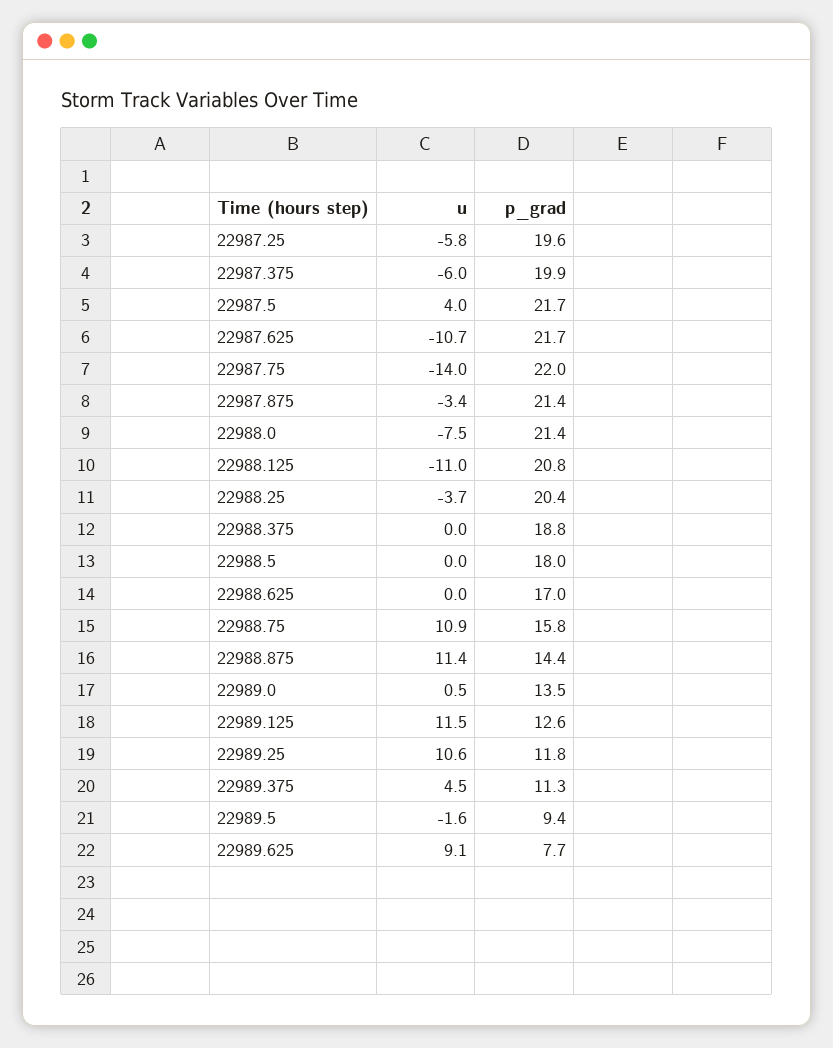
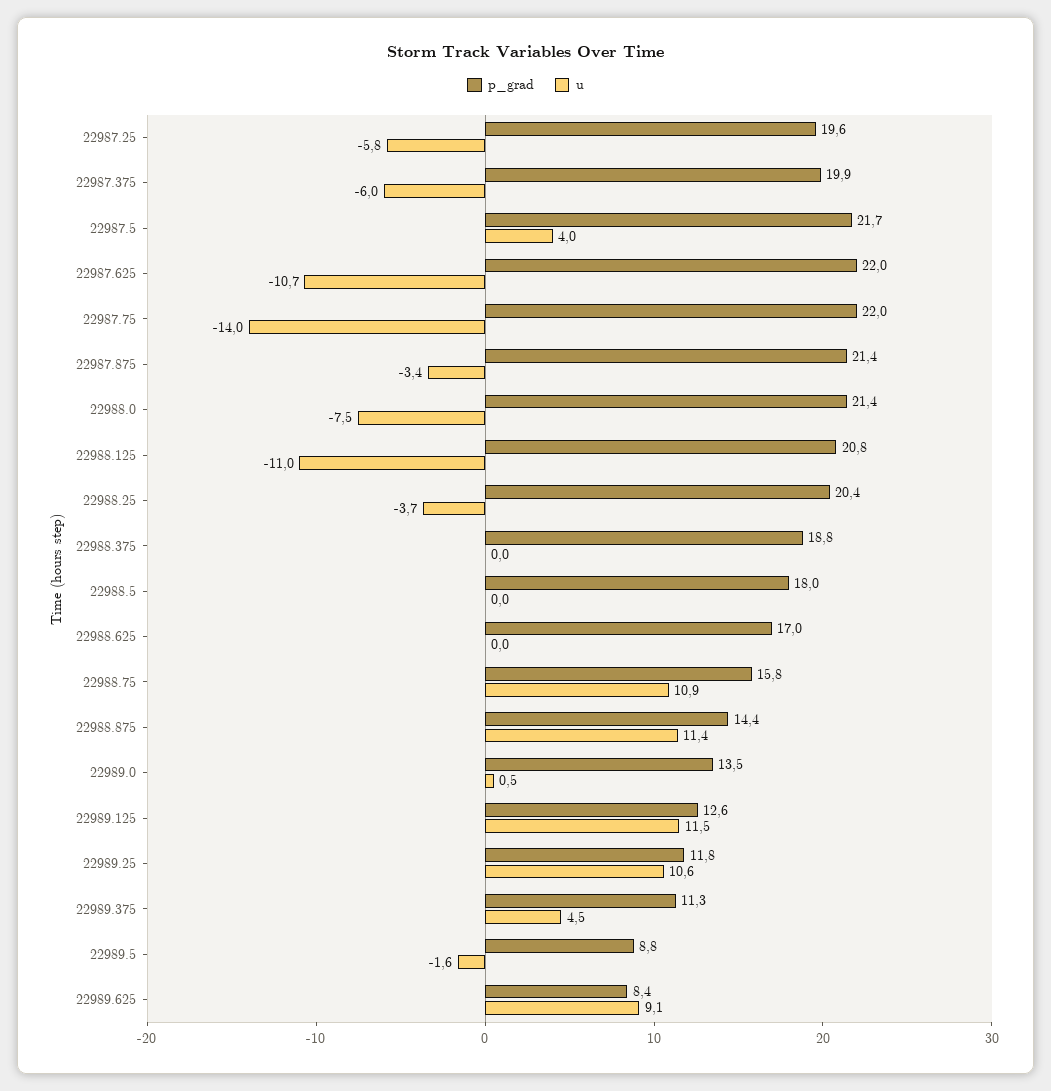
p_grad, 22987.625: 21.7 -> 22
p_grad, 22989.5: 9.4 -> 8.8
p_grad, 22989.625: 7.7 -> 8.4

